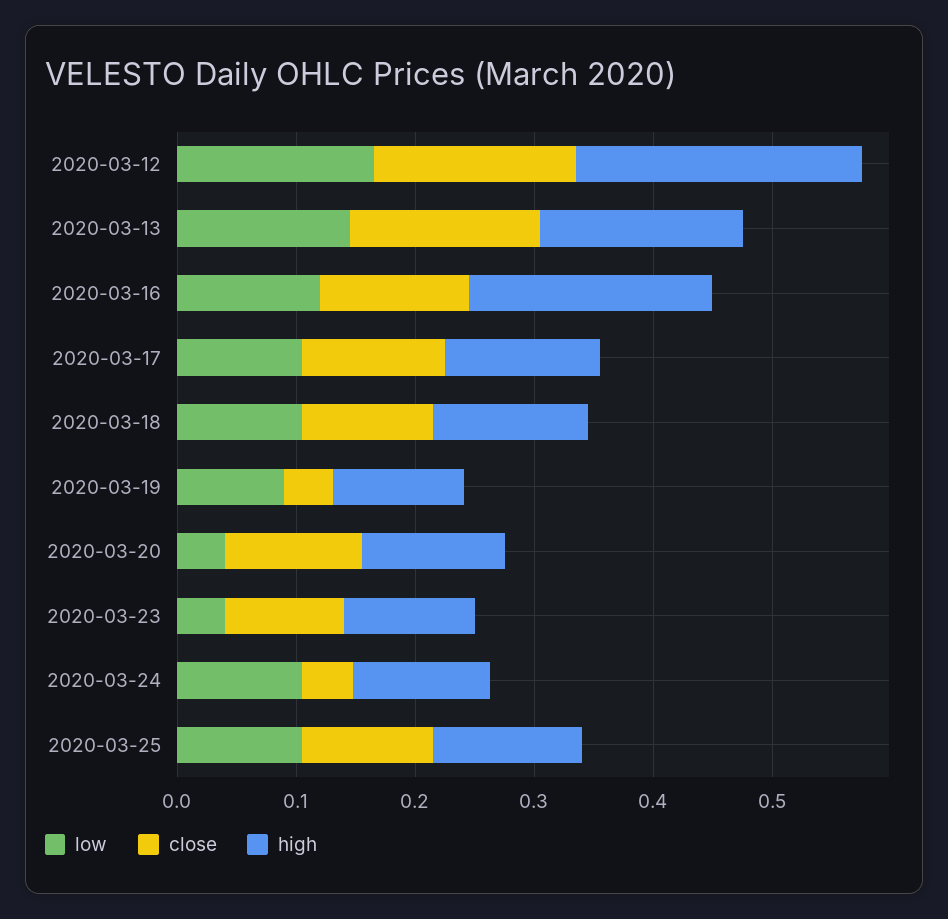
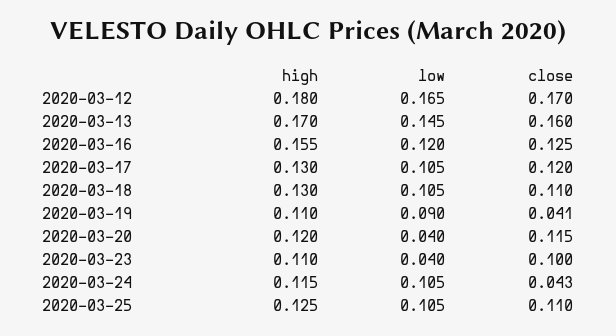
high, 2020-03-12: 0.24 -> 0.18
high, 2020-03-16: 0.2 -> 0.155

